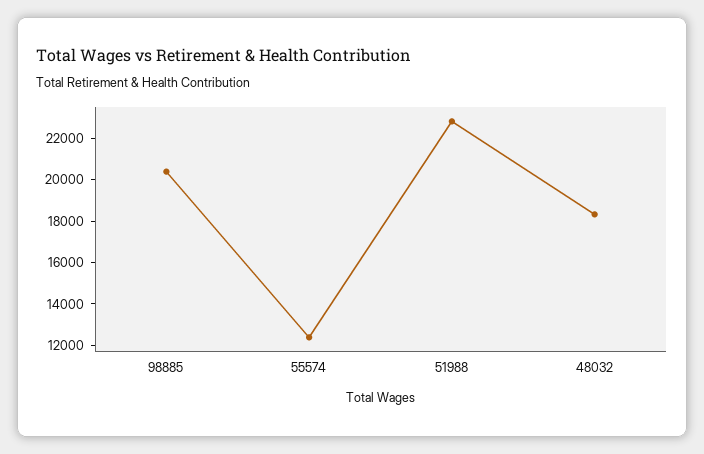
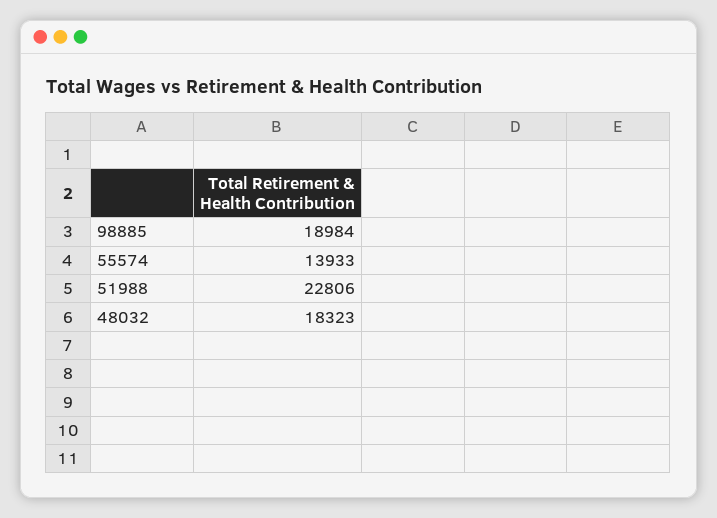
98885: 20500 -> 18984
55574: 12500 -> 13933

